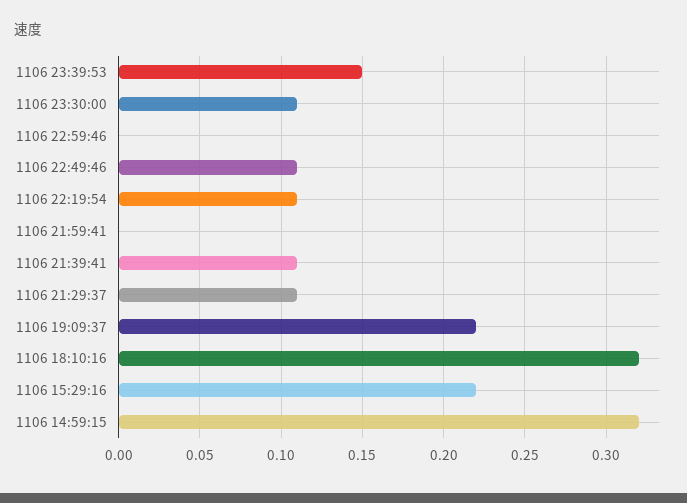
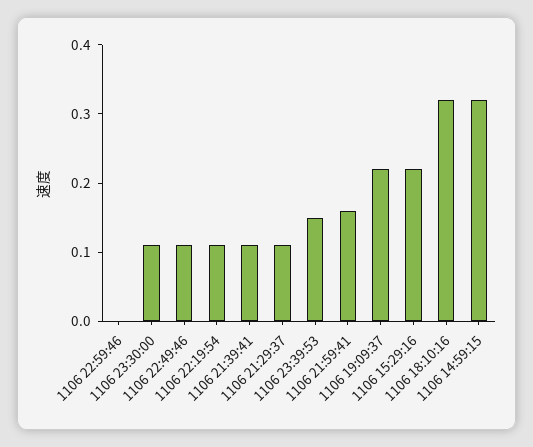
1106 21:59:41: 0 -> 0.15

